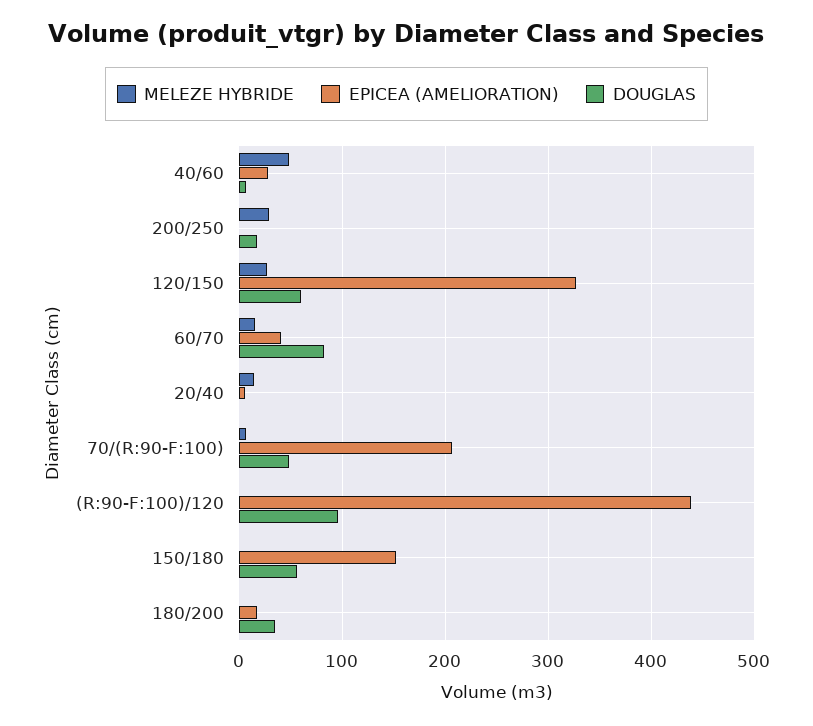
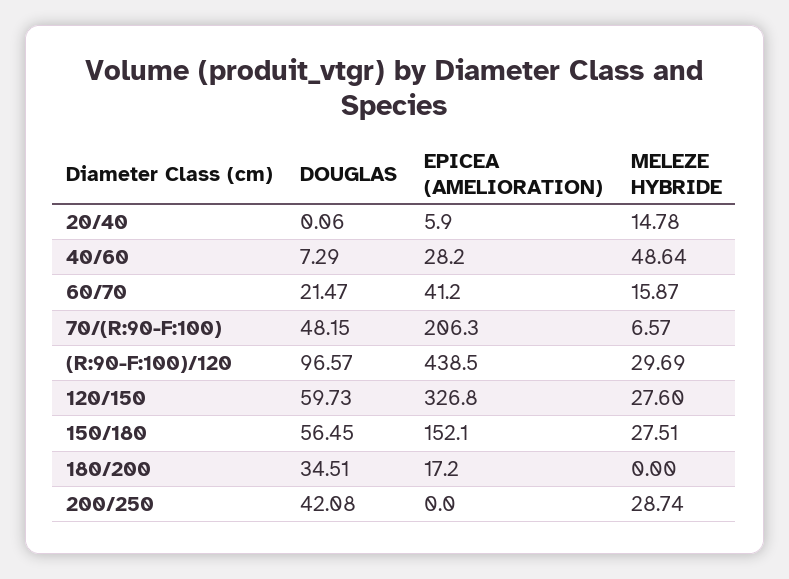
DOUGLAS, 200/250: 20 -> 42.08
DOUGLAS, 60/70: 80 -> 21.47
MELEZE HYBRIDE, (R:90-F:100)/120: 0 -> 29.69
MELEZE HYBRIDE, 150/180: 0 -> 27.51

